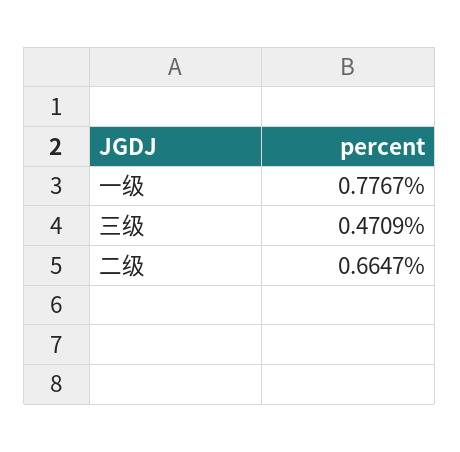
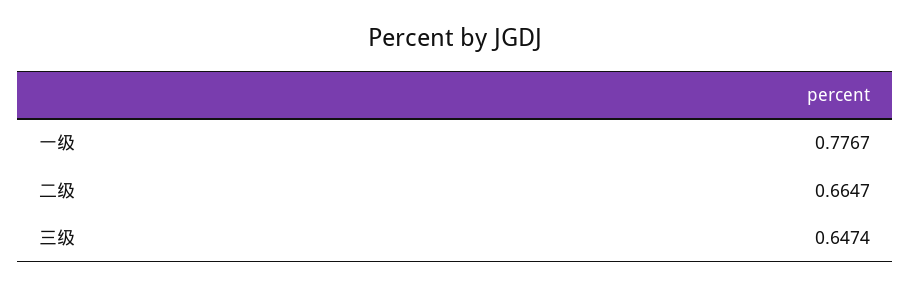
三级: 0.4709 -> 0.6474

